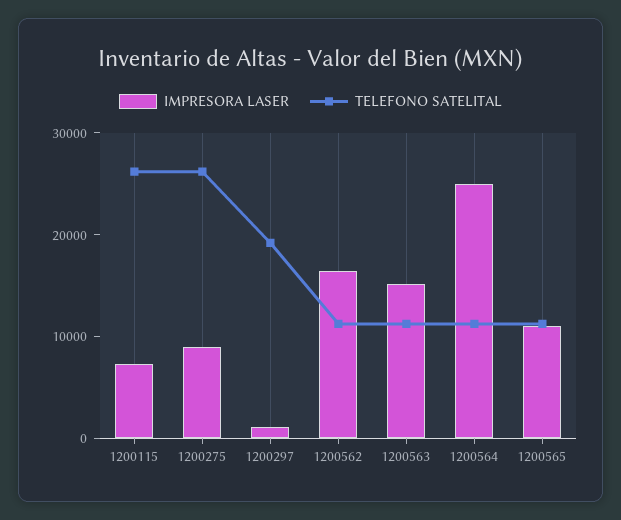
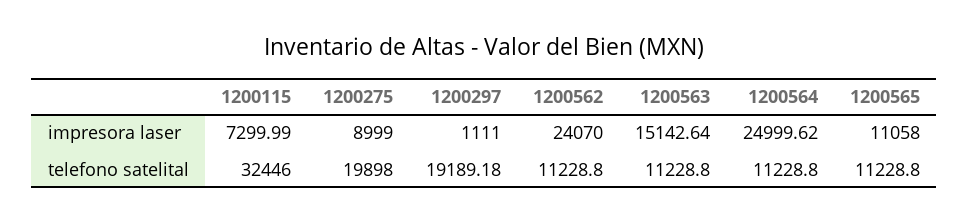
TELEFONO SATELITAL, 1200115: 26000 -> 32446
TELEFONO SATELITAL, 1200275: 26000 -> 19898
IMPRESORA LASER, 1200562: 16000 -> 24070

